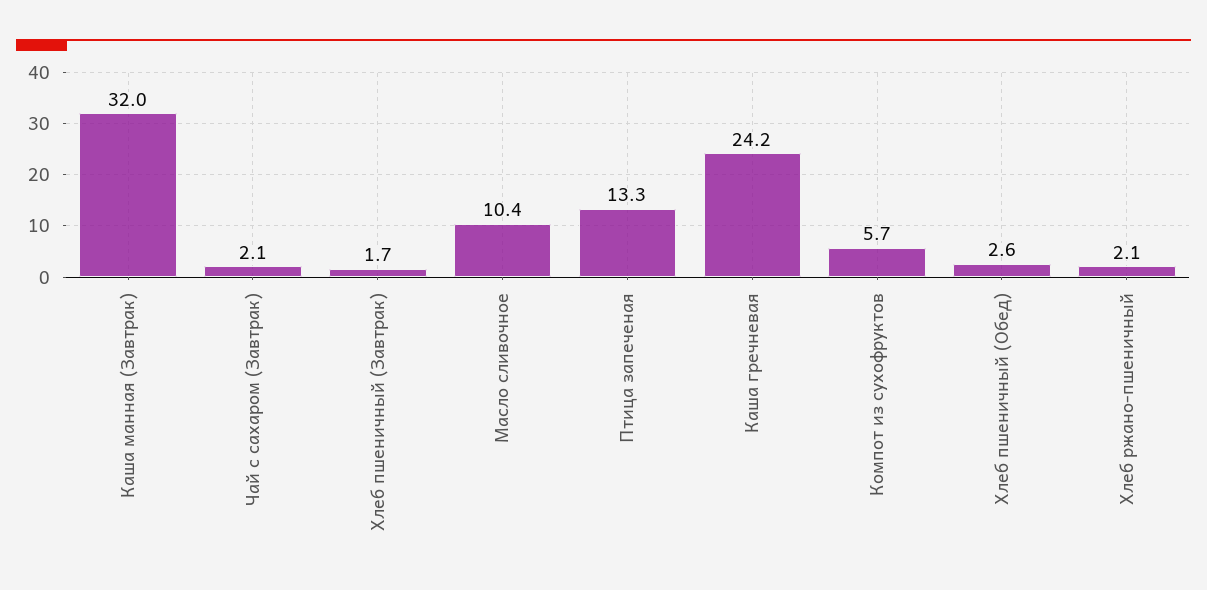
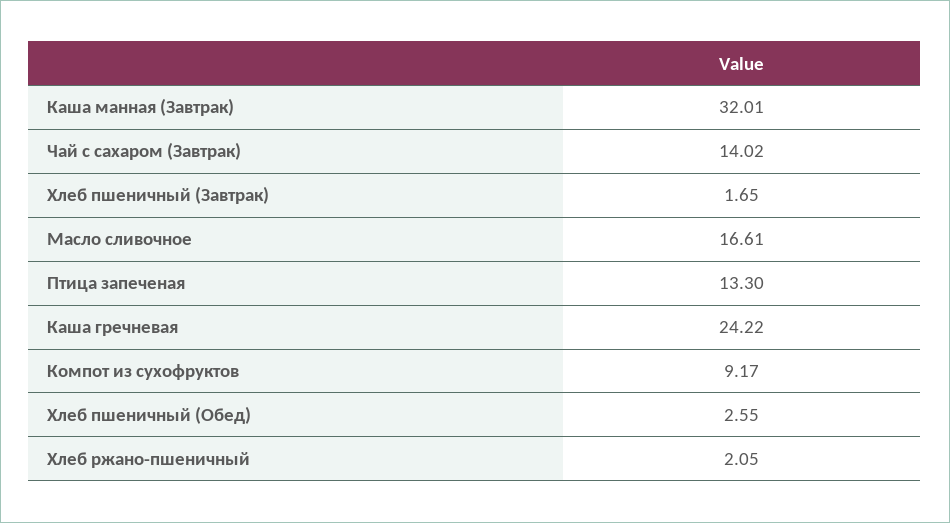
Чай с сахаром (Завтрак): 2.1 -> 14.02
Масло сливочное: 10.4 -> 16.61
Компот из сухофруктов: 5.7 -> 9.17

